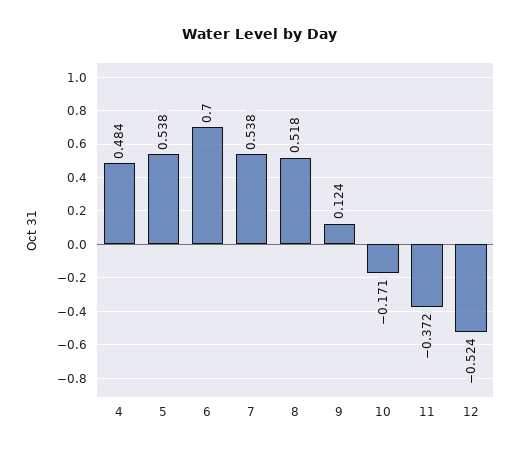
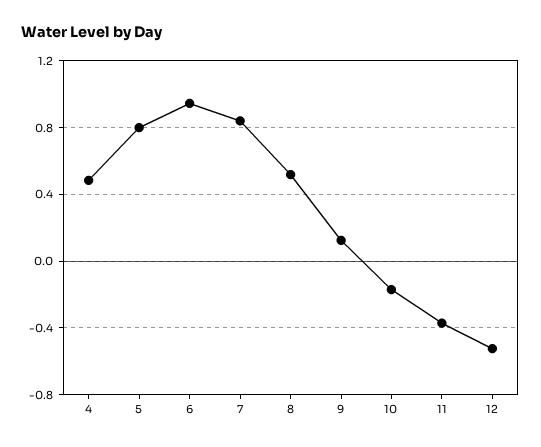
5: 0.538 -> 0.8
6: 0.7 -> 0.95
7: 0.538 -> 0.85

